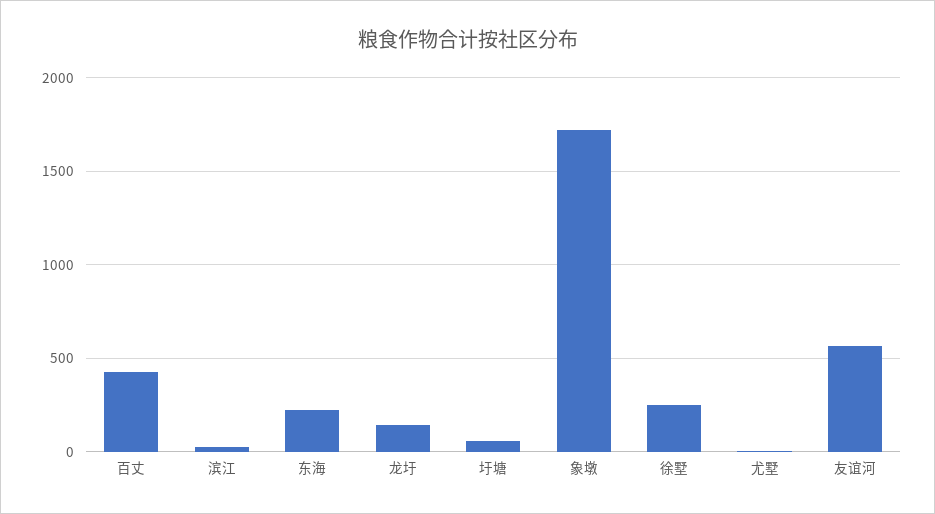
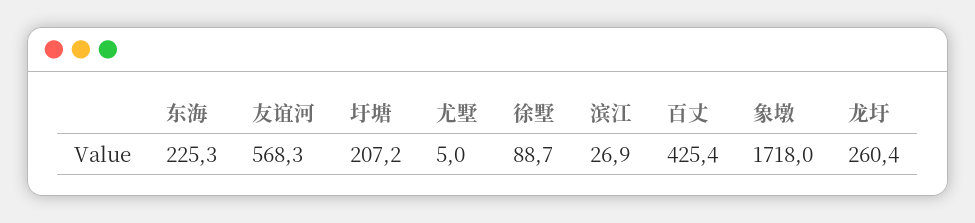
龙圩: 150 -> 260.4
圩塘: 50 -> 207.2
徐墅: 250 -> 88.7

